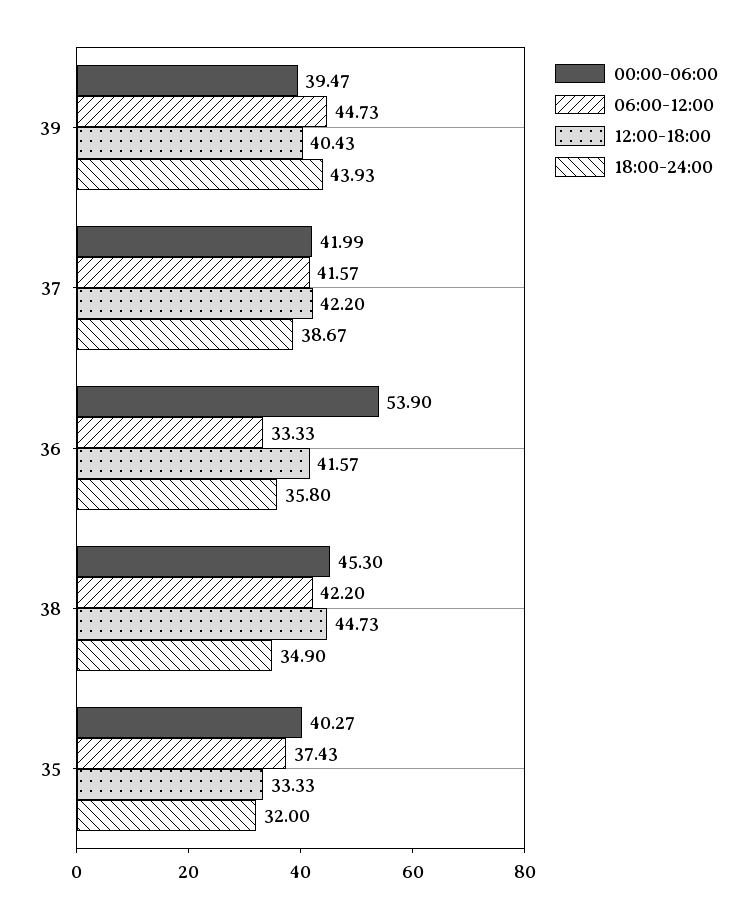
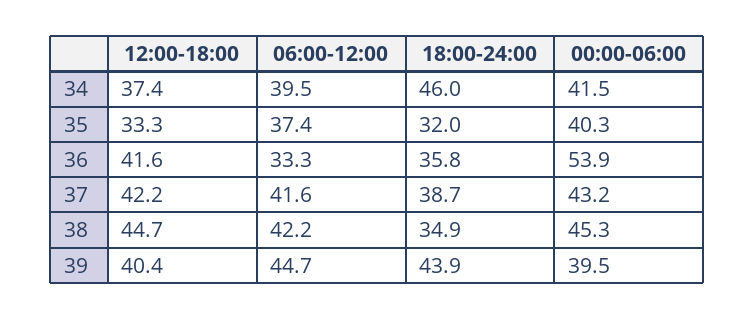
00:00-06:00, 37: 41.99 -> 43.2
12:00-18:00, 34: none -> 37.4
06:00-12:00, 34: none -> 39.5
18:00-24:00, 34: none -> 46
00:00-06:00, 34: none -> 41.5

